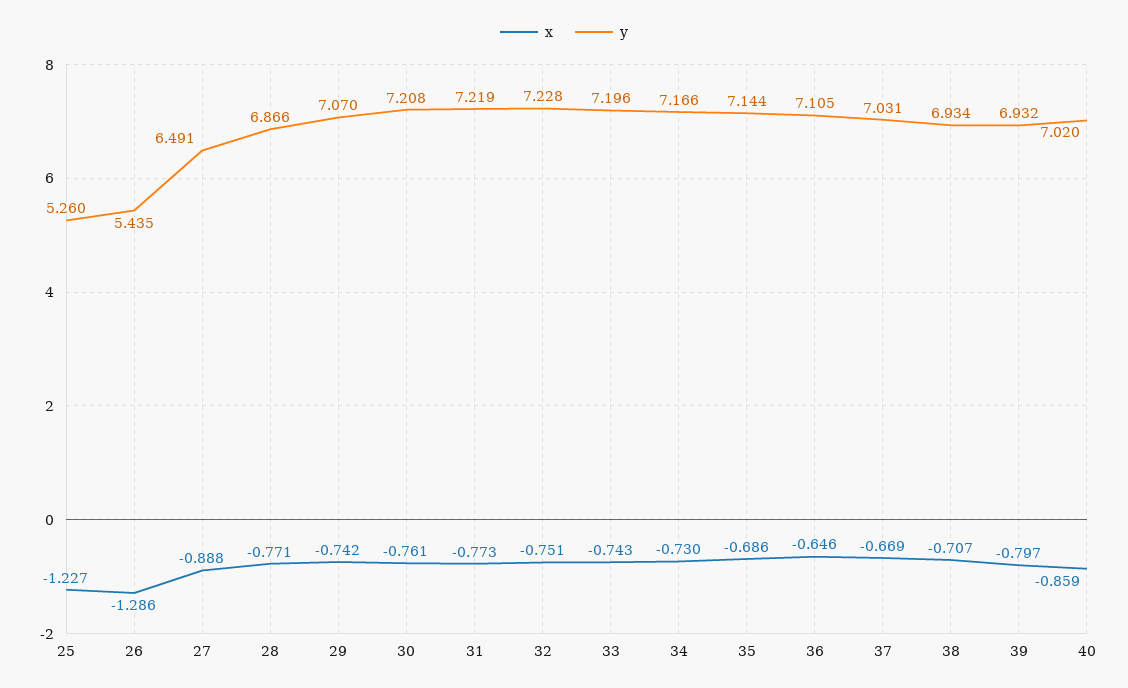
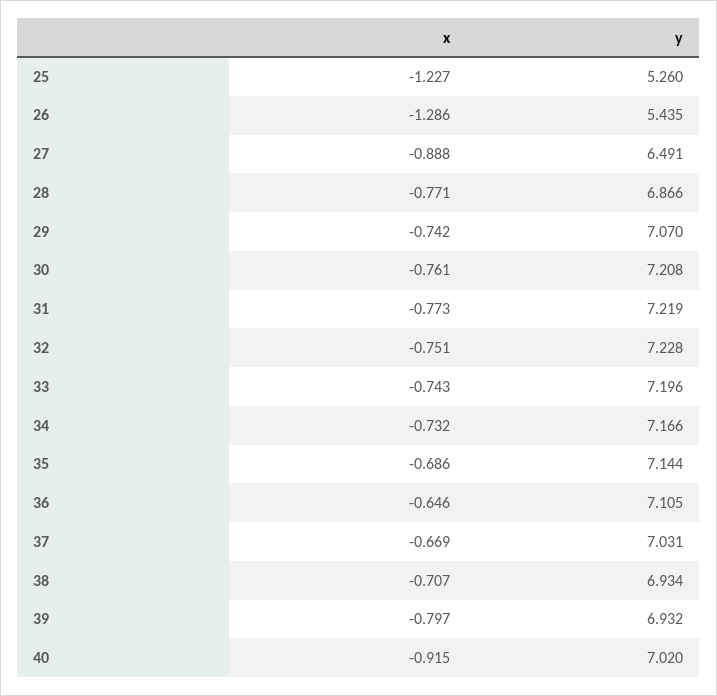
x, 34: -0.73 -> -0.732
x, 40: -0.859 -> -0.915

